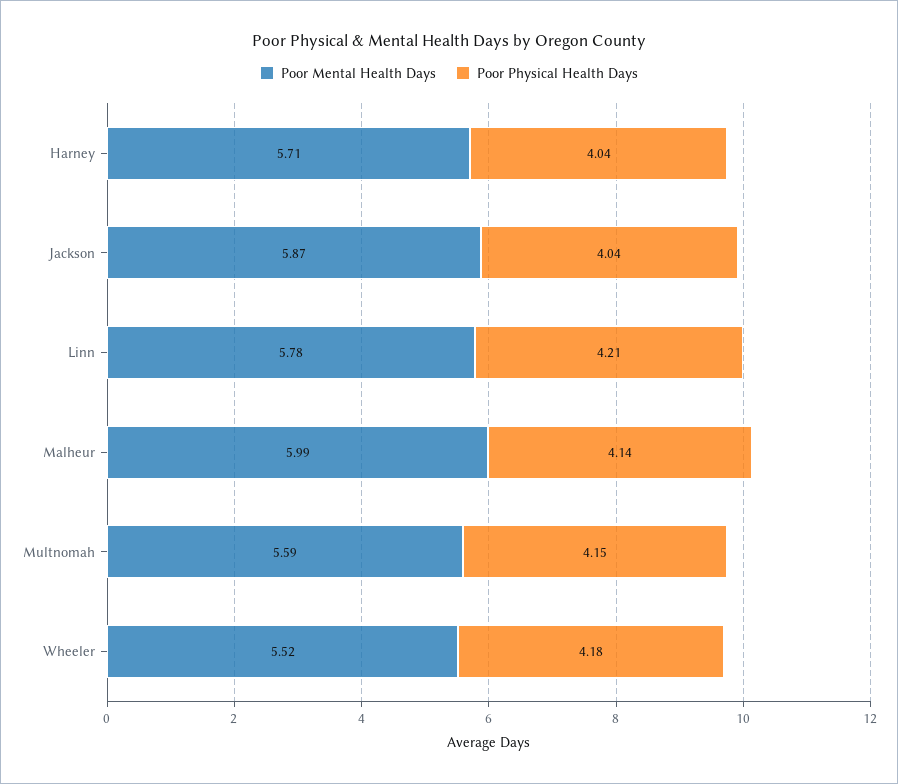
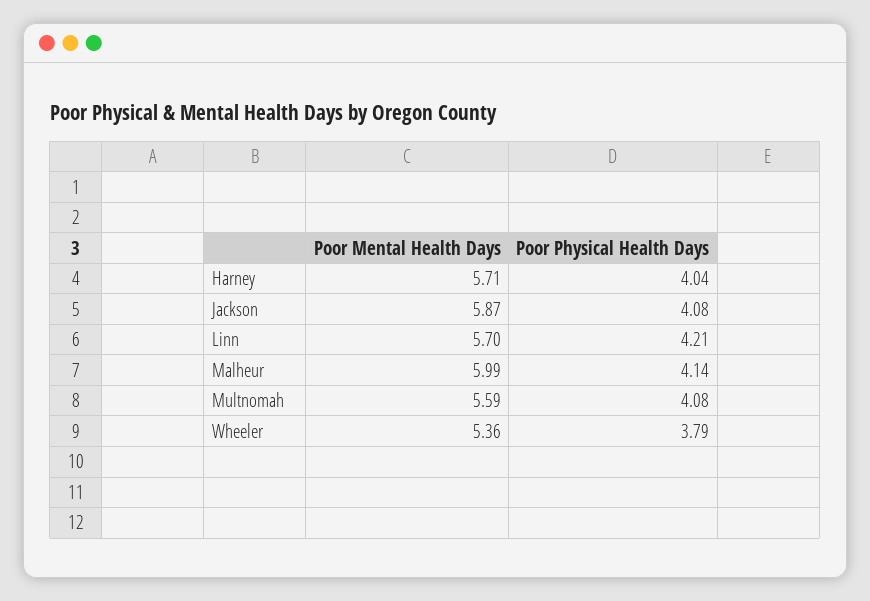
Poor Physical Health Days, Jackson: 4.04 -> 4.08
Poor Mental Health Days, Linn: 5.78 -> 5.7
Poor Physical Health Days, Multnomah: 4.15 -> 4.08
Poor Mental Health Days, Wheeler: 5.52 -> 5.36
Poor Physical Health Days, Wheeler: 4.18 -> 3.79

